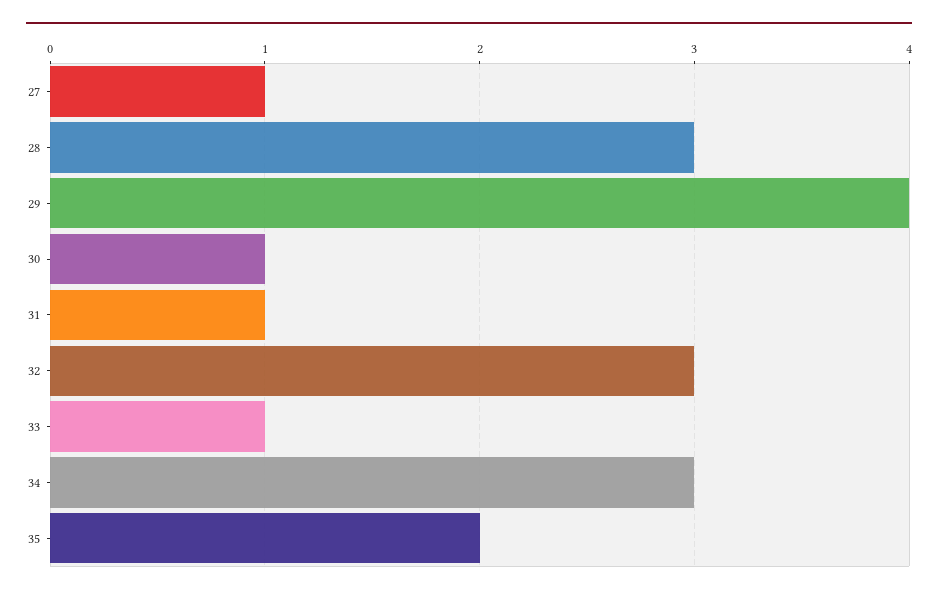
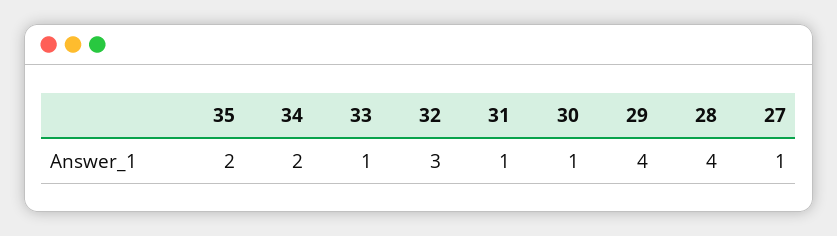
28: 3 -> 4
34: 3 -> 2

